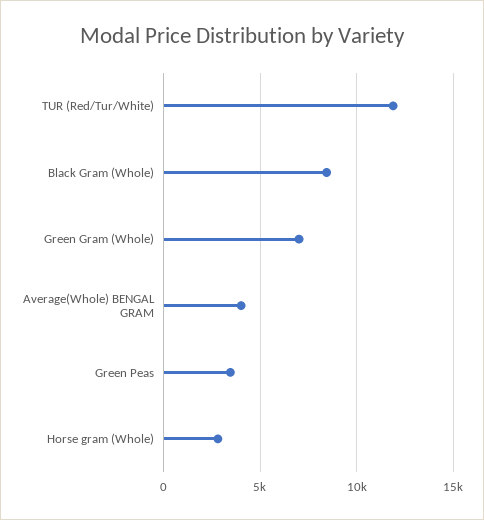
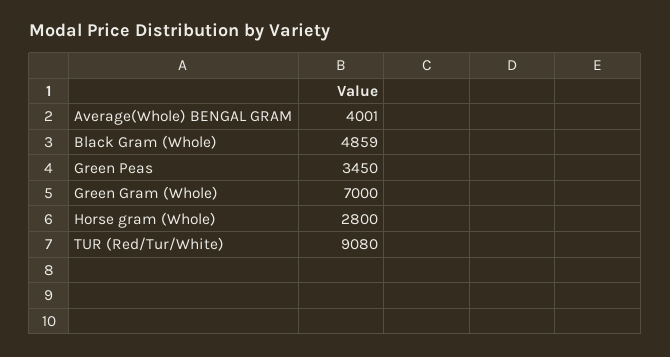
TUR (Red/Tur/White): 12000 -> 9080
Black Gram (Whole): 8500 -> 4859

